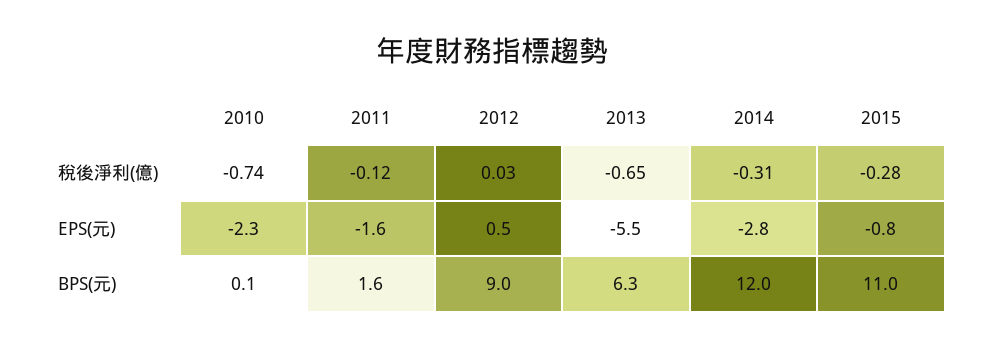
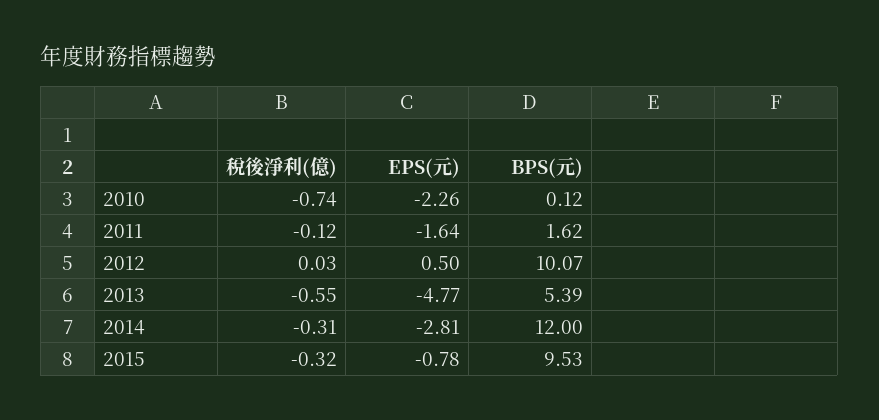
2013, 稅後淨利(億): -0.65 -> -0.55
2015, 稅後淨利(億): -0.28 -> -0.32
2013, EPS(元): -5.5 -> -4.77
2012, BPS(元): 9 -> 10.07
2013, BPS(元): 6.3 -> 5.39
2015, BPS(元): 11 -> 9.53

